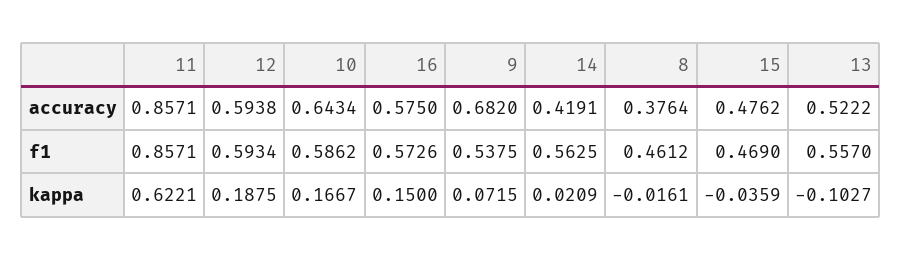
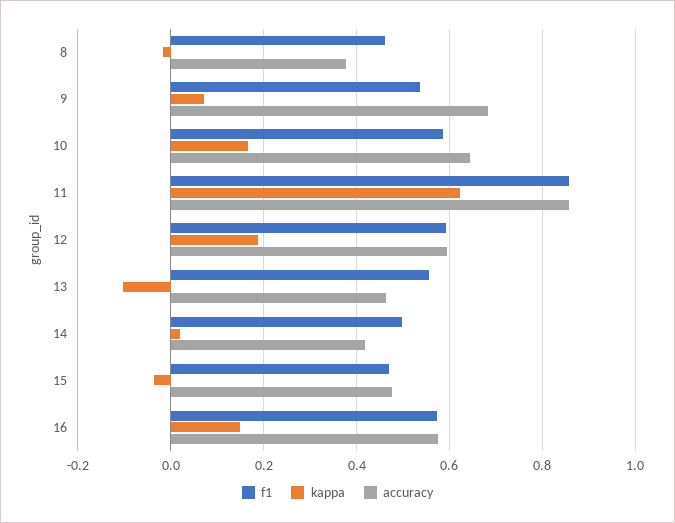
accuracy, 13: 0.5222 -> 0.46
f1, 14: 0.5625 -> 0.5

